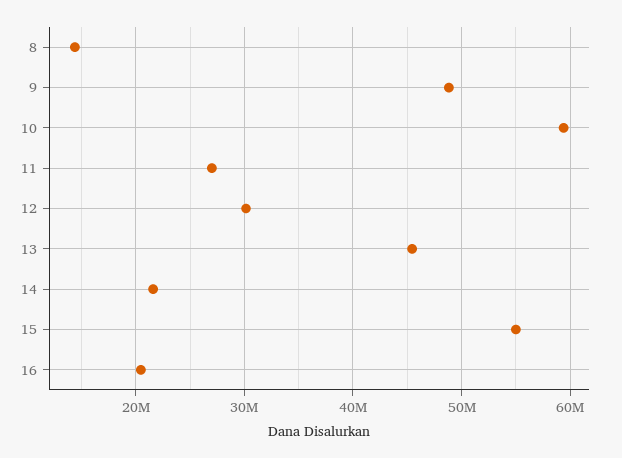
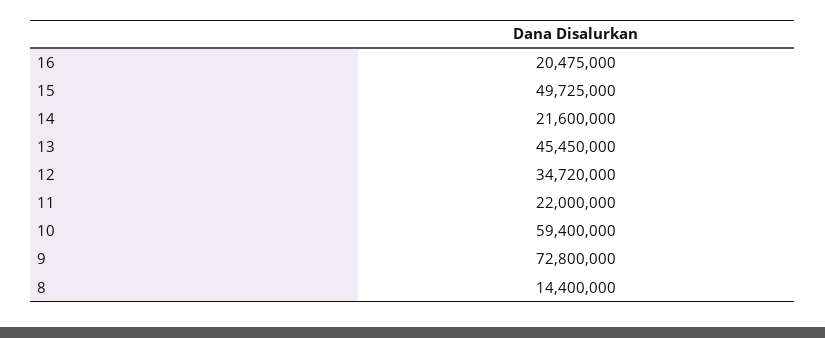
9: 49000000 -> 72800000
11: 27000000 -> 22000000
12: 30000000 -> 34720000
15: 55000000 -> 49725000

